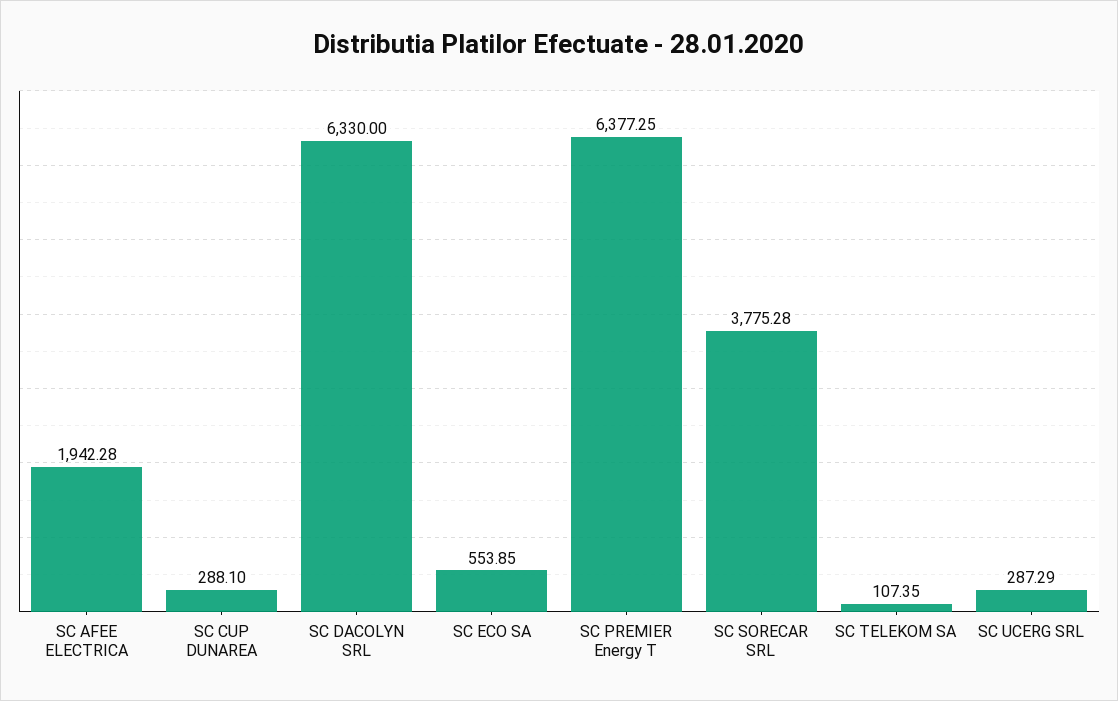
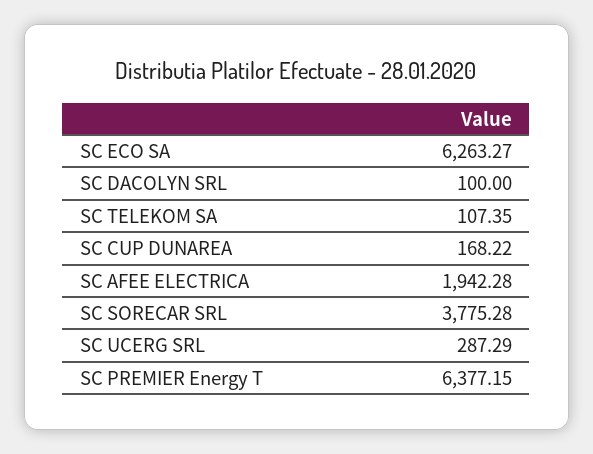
SC CUP DUNAREA: 288.1 -> 168.22
SC DACOLYN SRL: 6330 -> 100
SC ECO SA: 553.85 -> 6263.27
SC PREMIER Energy T: 6377.25 -> 6377.15

